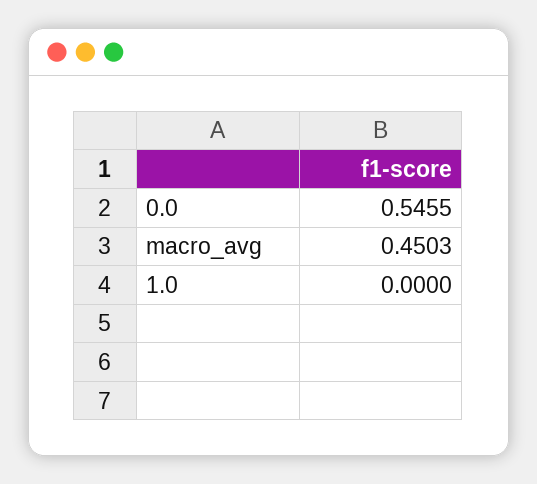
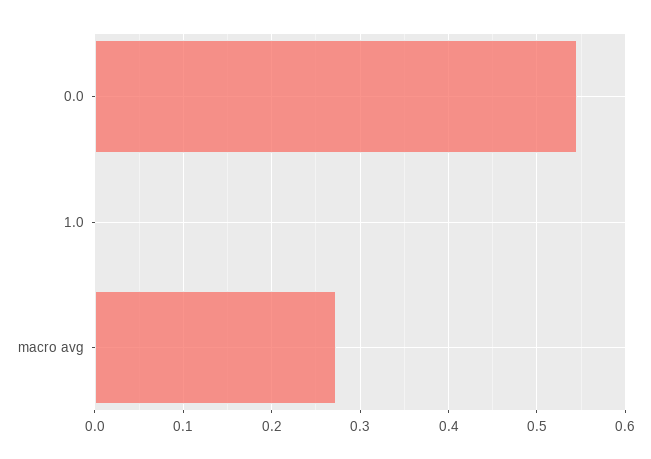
macro_avg: 0.4503 -> 0.27

